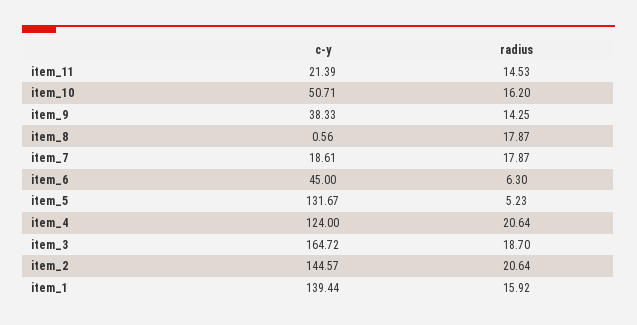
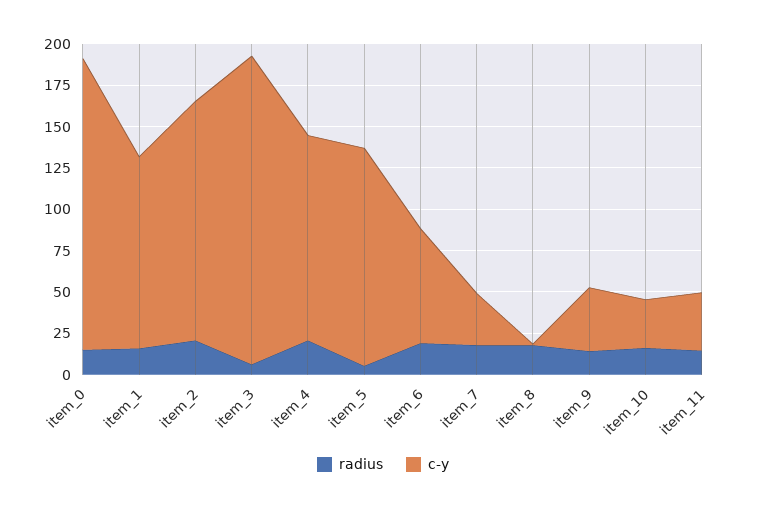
c-y, item_11: 21.39 -> 35
c-y, item_10: 50.71 -> 30
c-y, item_7: 18.61 -> 30
c-y, item_6: 45 -> 70
radius, item_6: 6.3 -> 20
c-y, item_3: 164.72 -> 185
radius, item_3: 18.7 -> 5
c-y, item_1: 139.44 -> 115
radius, item_0: none -> 15
c-y, item_0: none -> 175

